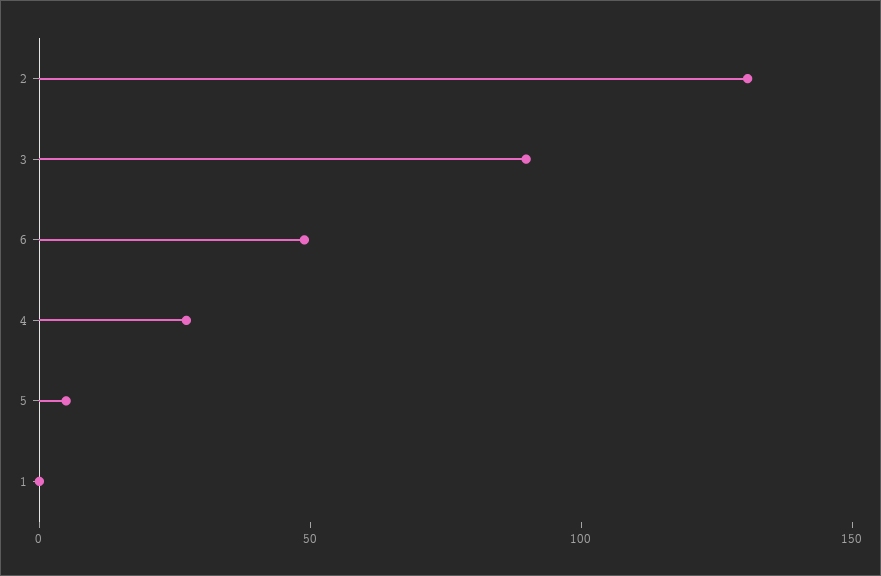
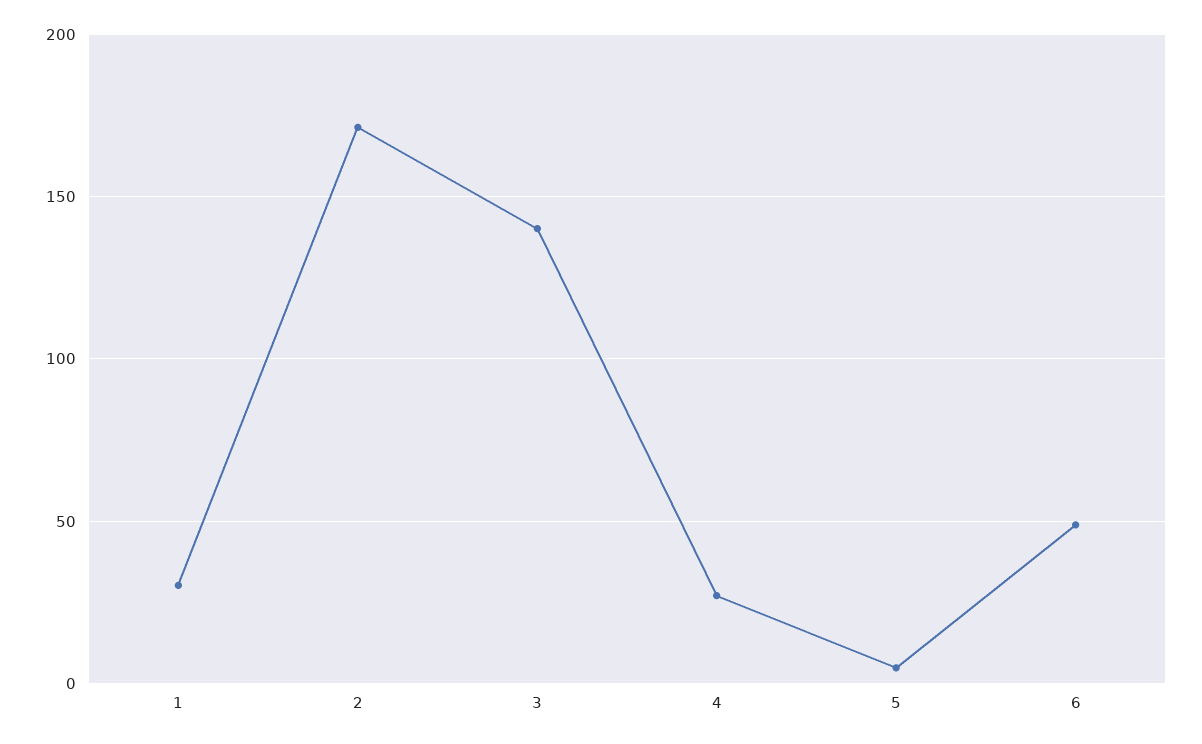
2: 130 -> 170
3: 90 -> 140
1: 0 -> 30

